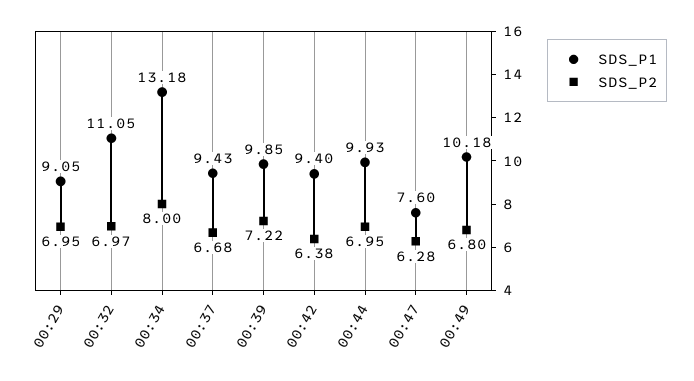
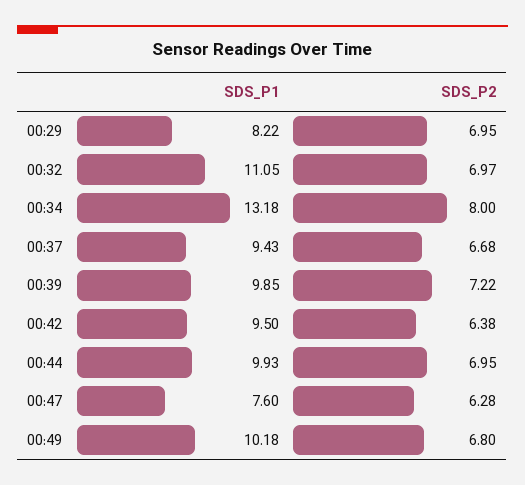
SDS_P1, 00:29: 9.05 -> 8.22
SDS_P1, 00:42: 9.4 -> 9.5

